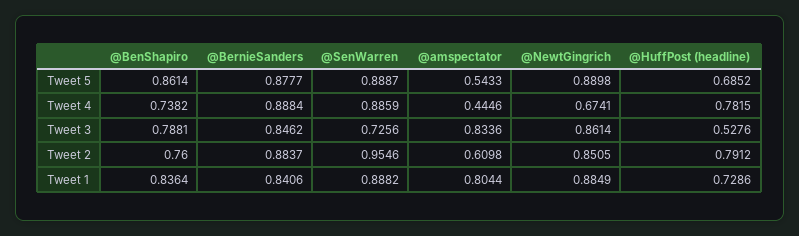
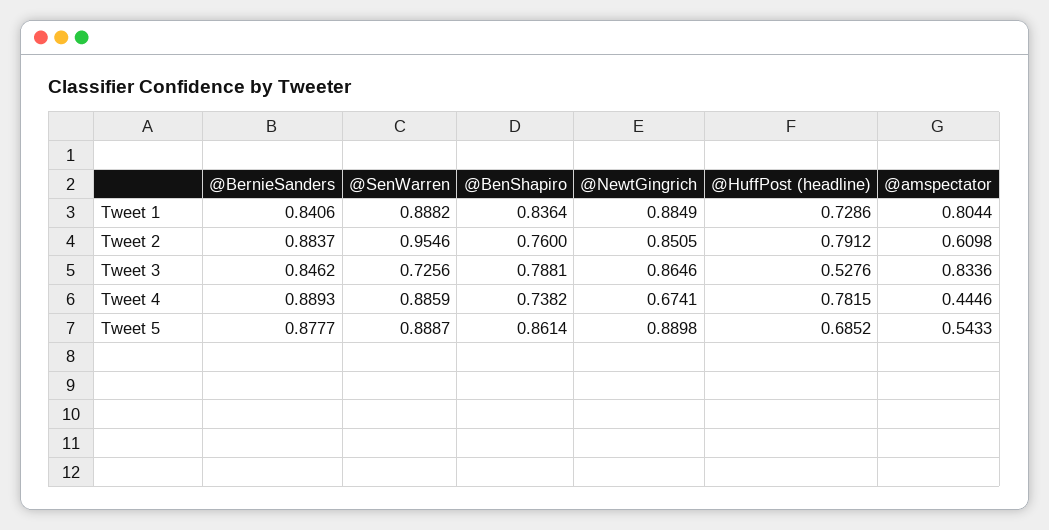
@BernieSanders, Tweet 4: 0.8884 -> 0.8893
@NewtGingrich, Tweet 3: 0.8614 -> 0.8646

